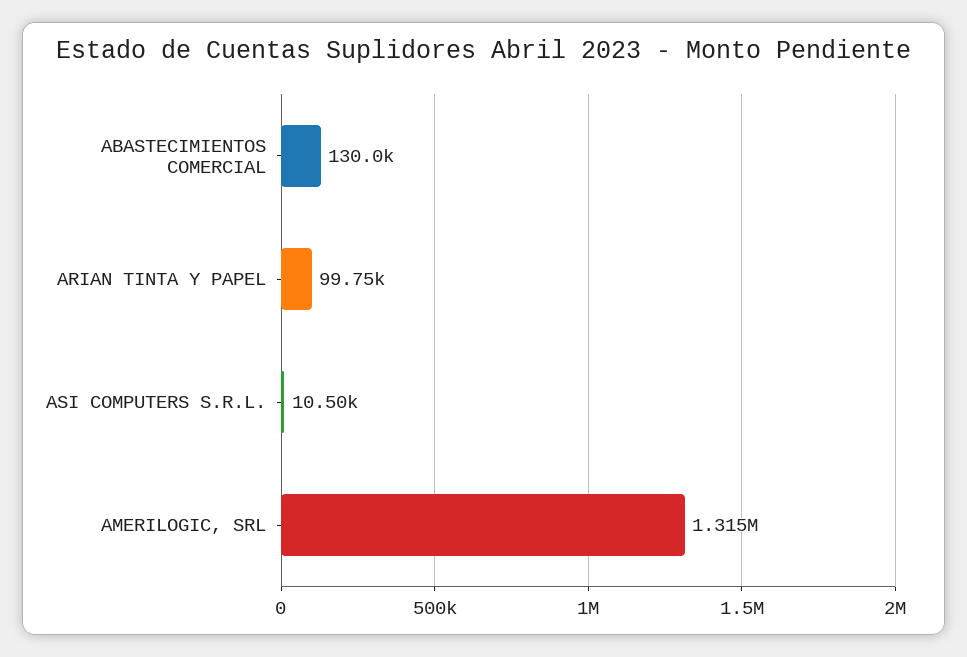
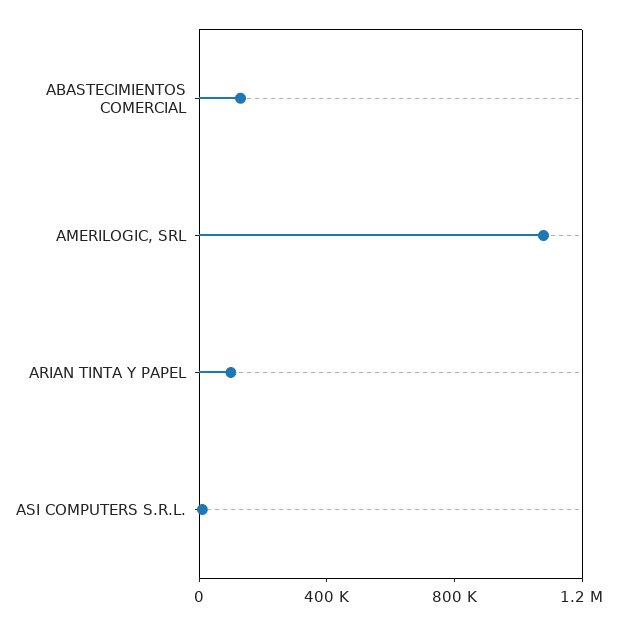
AMERILOGIC, SRL: 1315000 -> 1100000

